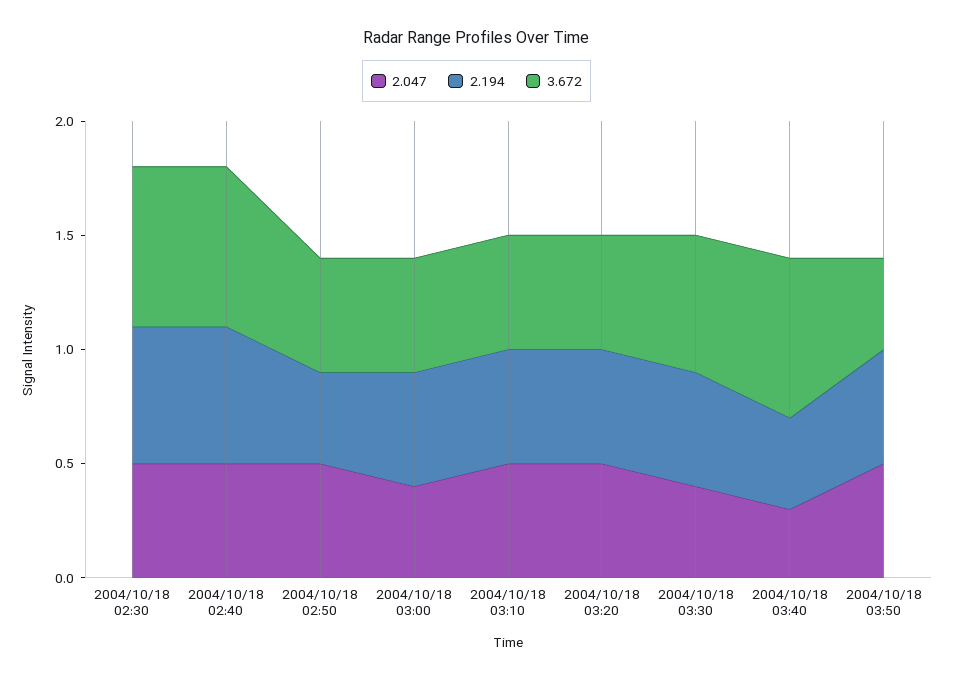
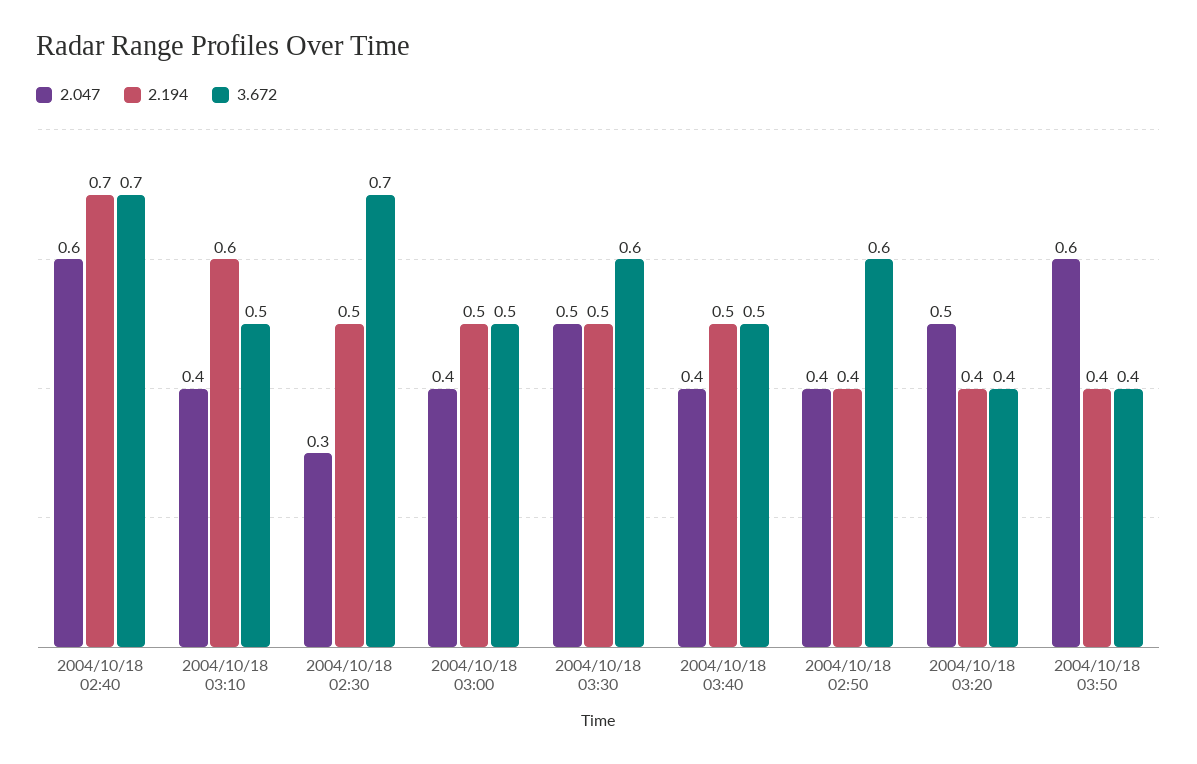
2.047, 2004/10/18 02:30: 0.5 -> 0.3
2.194, 2004/10/18 02:30: 0.6 -> 0.5
2.047, 2004/10/18 02:40: 0.5 -> 0.6
2.194, 2004/10/18 02:40: 0.6 -> 0.7
2.047, 2004/10/18 02:50: 0.5 -> 0.4
3.672, 2004/10/18 02:50: 0.5 -> 0.6
2.047, 2004/10/18 03:10: 0.5 -> 0.4
2.194, 2004/10/18 03:10: 0.5 -> 0.6
2.194, 2004/10/18 03:20: 0.5 -> 0.4
3.672, 2004/10/18 03:20: 0.5 -> 0.4
2.047, 2004/10/18 03:30: 0.4 -> 0.5
2.047, 2004/10/18 03:40: 0.3 -> 0.4
2.194, 2004/10/18 03:40: 0.4 -> 0.5
3.672, 2004/10/18 03:40: 0.7 -> 0.5
2.047, 2004/10/18 03:50: 0.5 -> 0.6
2.194, 2004/10/18 03:50: 0.5 -> 0.4

